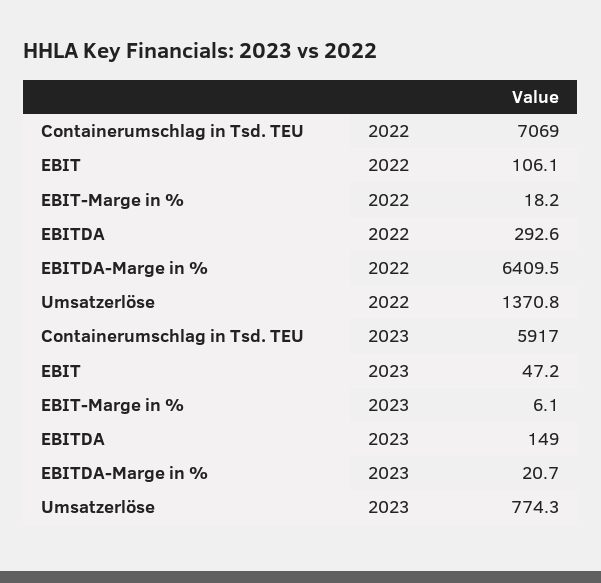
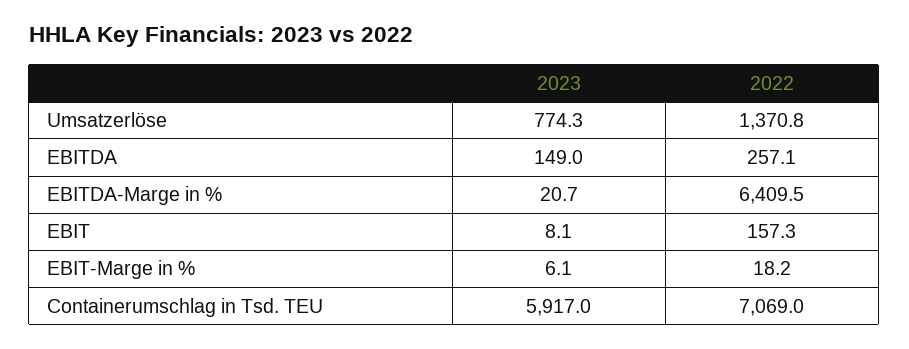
EBIT, 2022: 106.1 -> 157.3
EBITDA, 2022: 292.6 -> 257.1
EBIT, 2023: 47.2 -> 8.1

